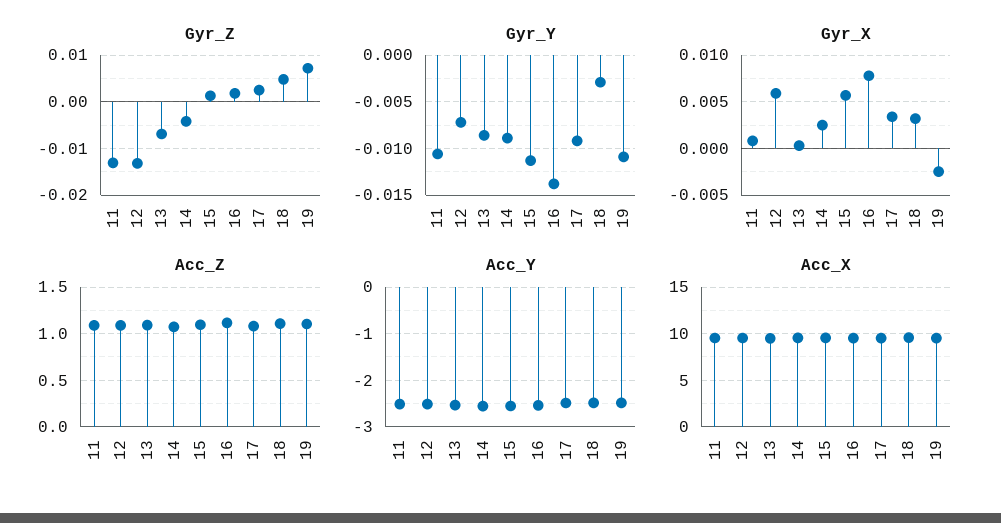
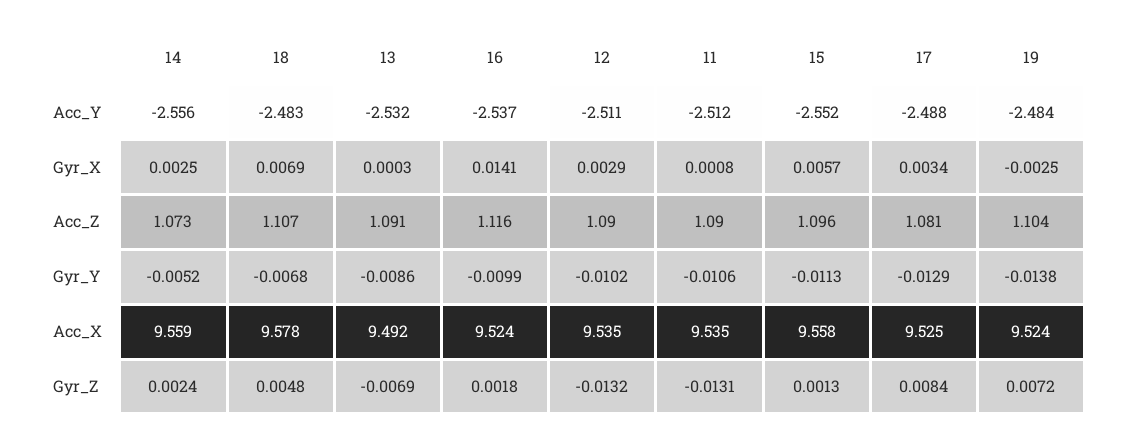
Gyr_Z, 14: -0.004 -> 0.0024
Gyr_Z, 17: 0.002 -> 0.0084
Gyr_Y, 12: -0.007 -> -0.0102
Gyr_Y, 14: -0.009 -> -0.0052
Gyr_Y, 16: -0.014 -> -0.0099
Gyr_Y, 17: -0.009 -> -0.0129
Gyr_Y, 18: -0.003 -> -0.0068
Gyr_Y, 19: -0.011 -> -0.0138
Gyr_X, 12: 0.006 -> 0.0029
Gyr_X, 16: 0.008 -> 0.0141
Gyr_X, 18: 0.003 -> 0.0069

